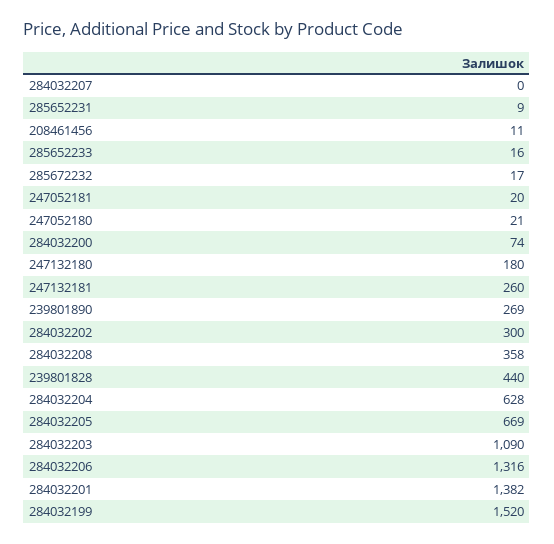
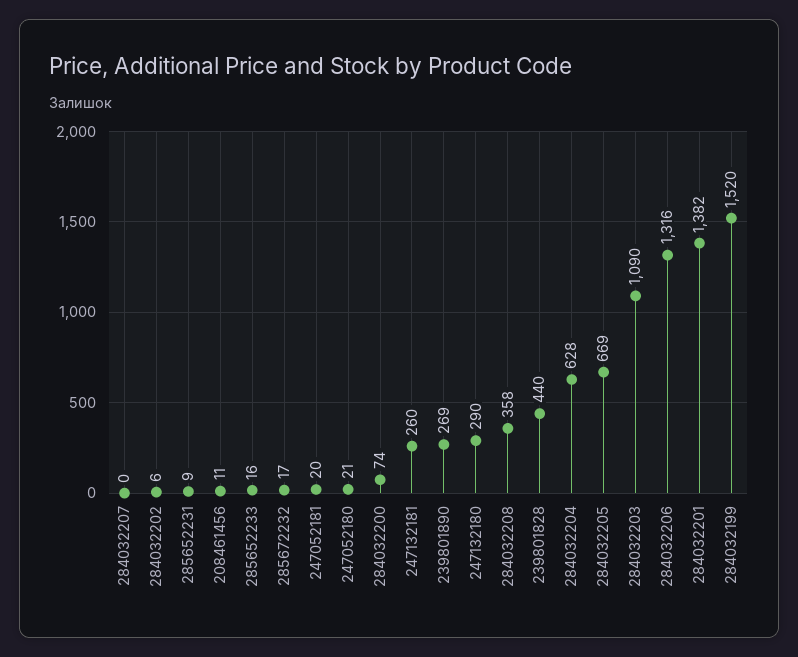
247132180: 180 -> 290
284032202: 300 -> 6

